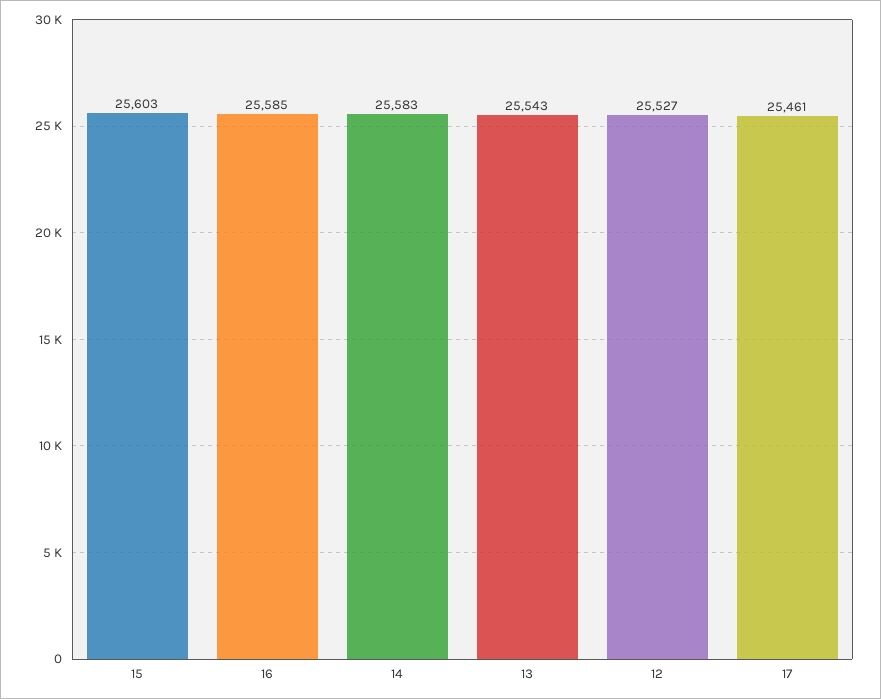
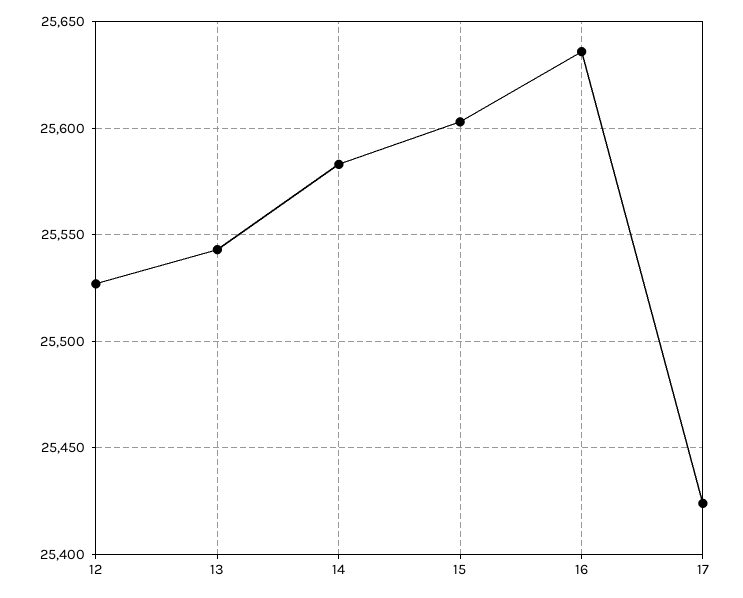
16: 25585 -> 25635
17: 25461 -> 25425

